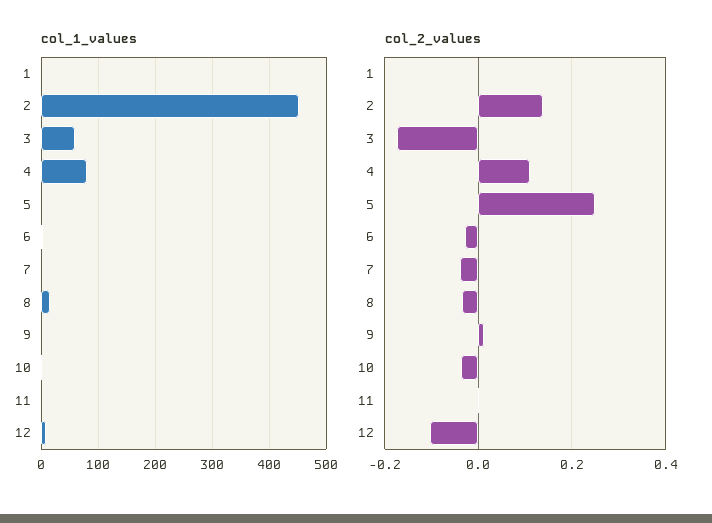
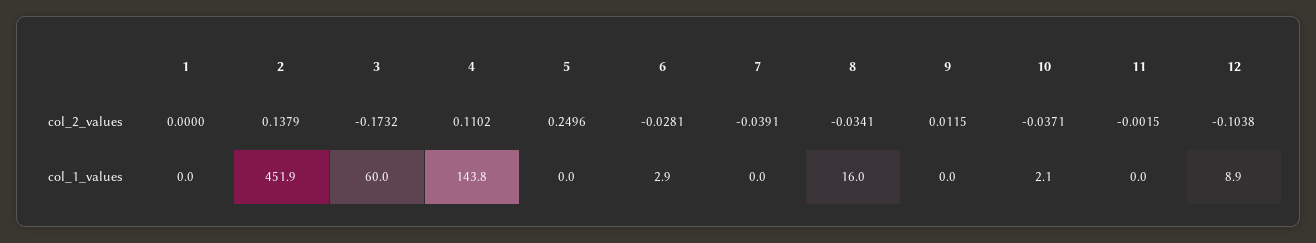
col_1_values, 4: 80 -> 143.8

